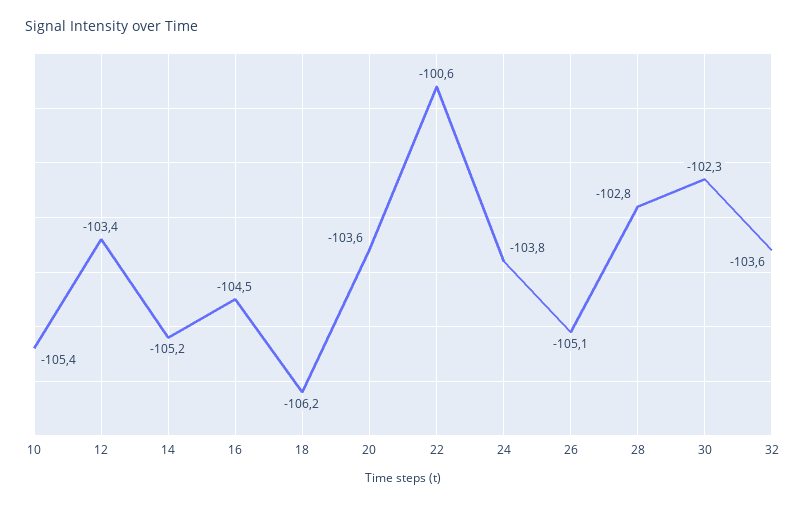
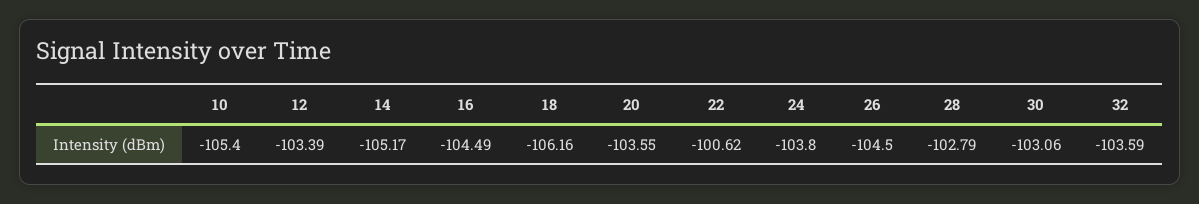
26: -105.1 -> -104.5
30: -102.3 -> -103.06

